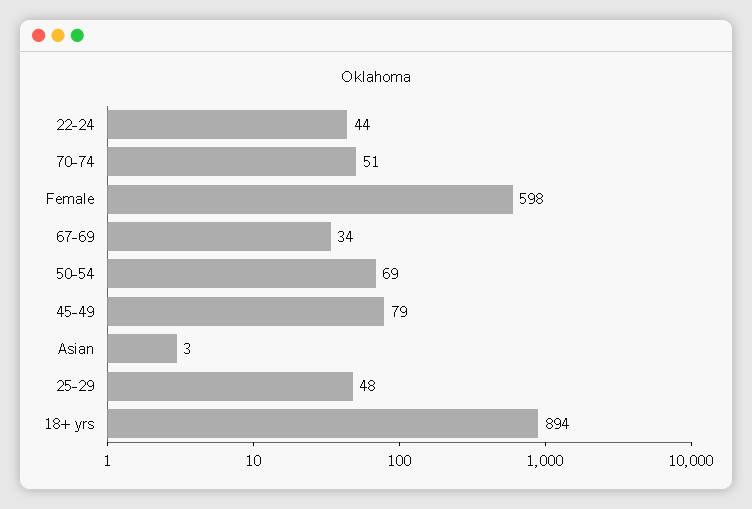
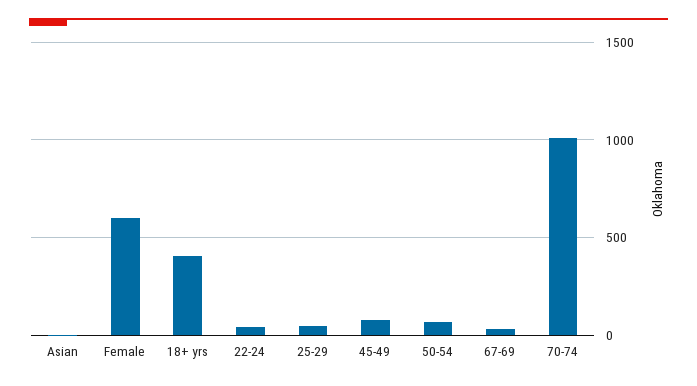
70-74: 51 -> 1000
18+ yrs: 894 -> 400

